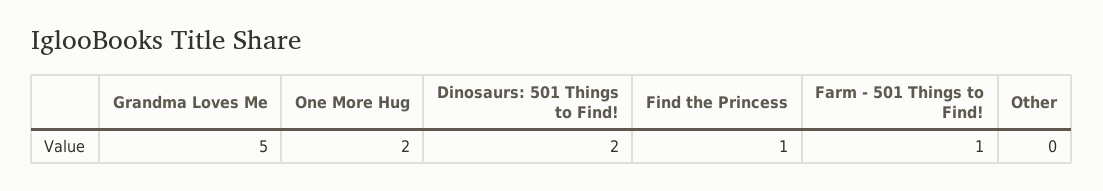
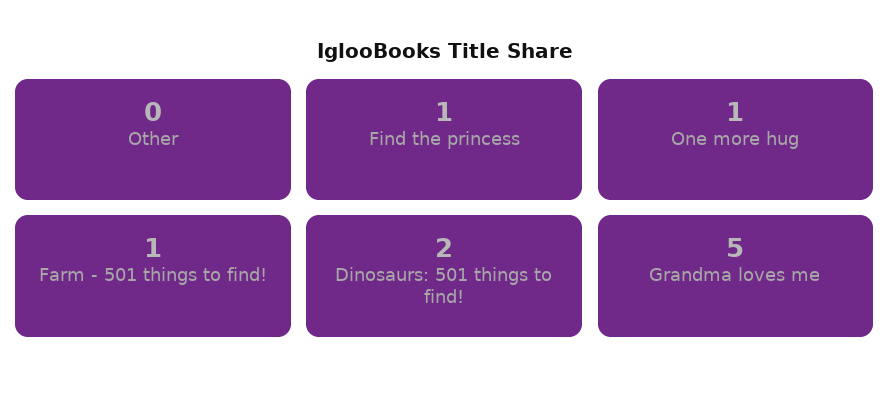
One More Hug: 2 -> 1

